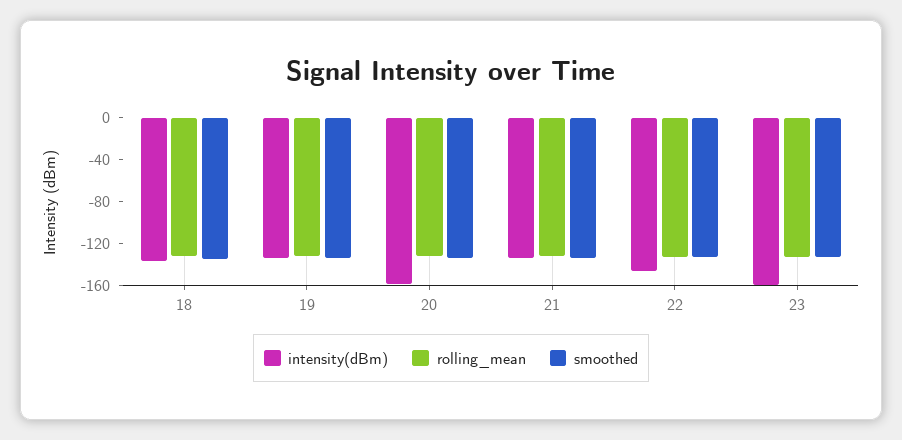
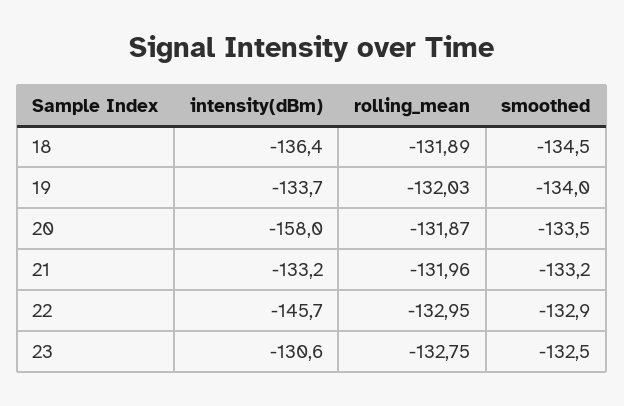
intensity(dBm), 23: -160 -> -130.6

